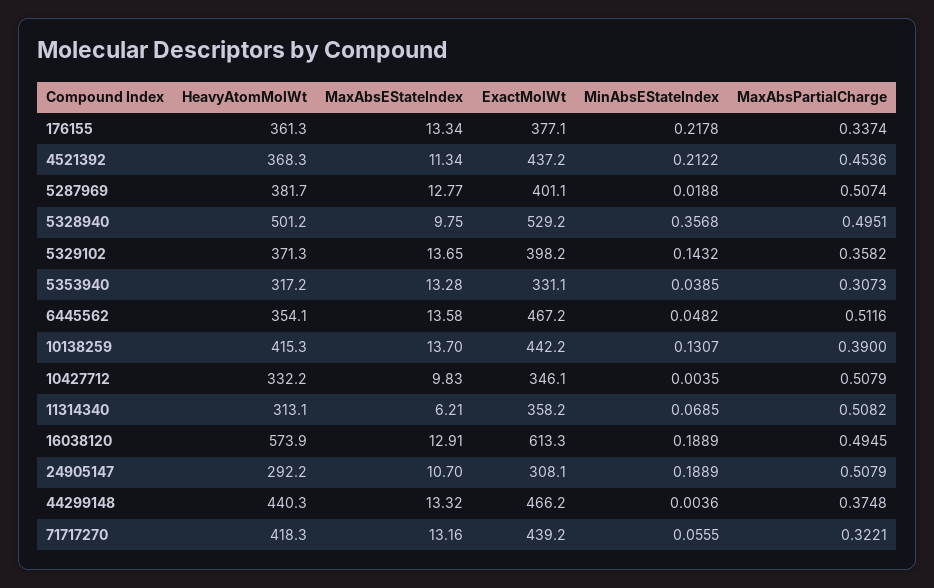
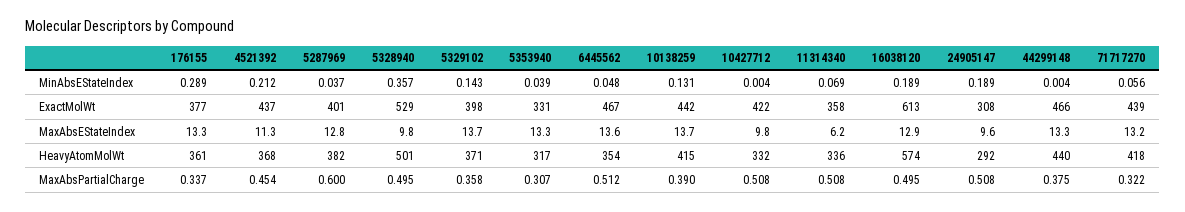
MinAbsEStateIndex, 176155: 0.2178 -> 0.289
MinAbsEStateIndex, 5287969: 0.0188 -> 0.037
MaxAbsPartialCharge, 5287969: 0.5074 -> 0.6
ExactMolWt, 10427712: 346.1 -> 422
HeavyAtomMolWt, 11314340: 313.1 -> 336
MaxAbsEStateIndex, 24905147: 10.7 -> 9.6

